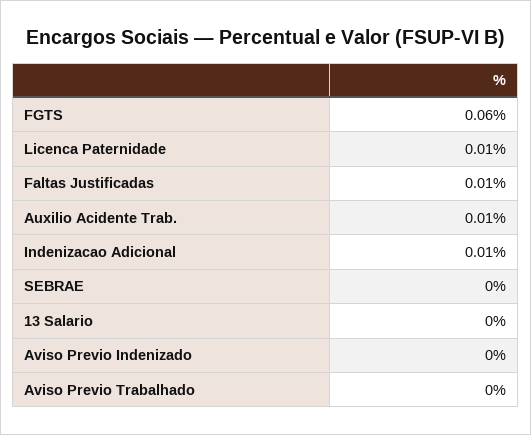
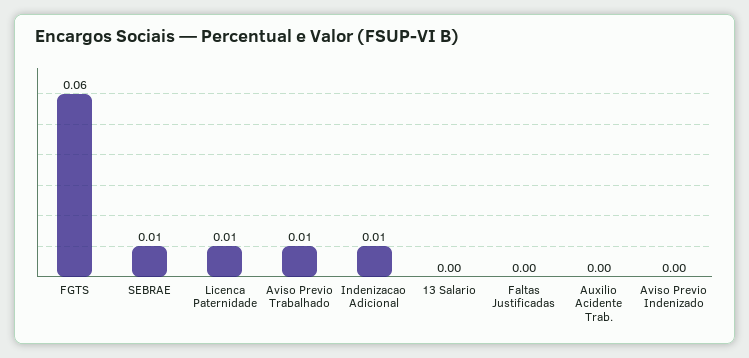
Faltas Justificadas: 0.01 -> 0
Auxilio Acidente Trab.: 0.01 -> 0
SEBRAE: 0 -> 0.01
Aviso Previo Trabalhado: 0 -> 0.01

